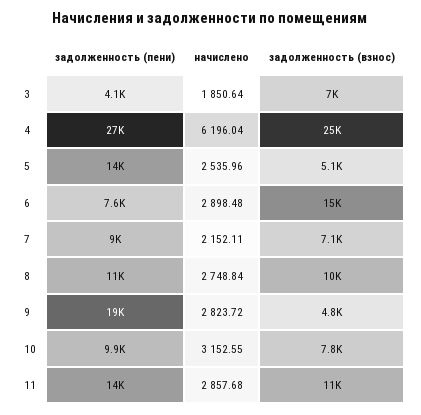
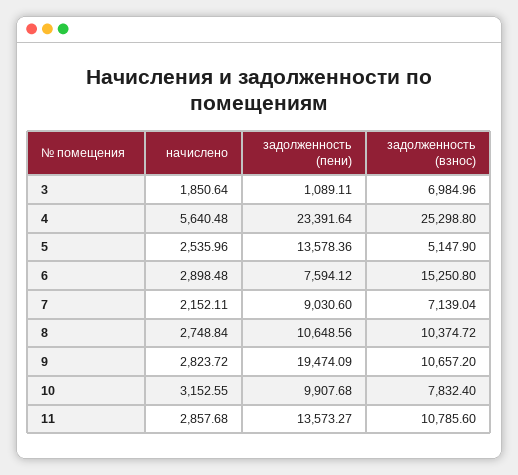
задолженность (пени), 3: 4100 -> 1089.11
задолженность (пени), 4: 27000 -> 23391.64
начислено, 4: 6196.04 -> 5640.48
задолженность (взнос), 9: 4800 -> 10657.2

